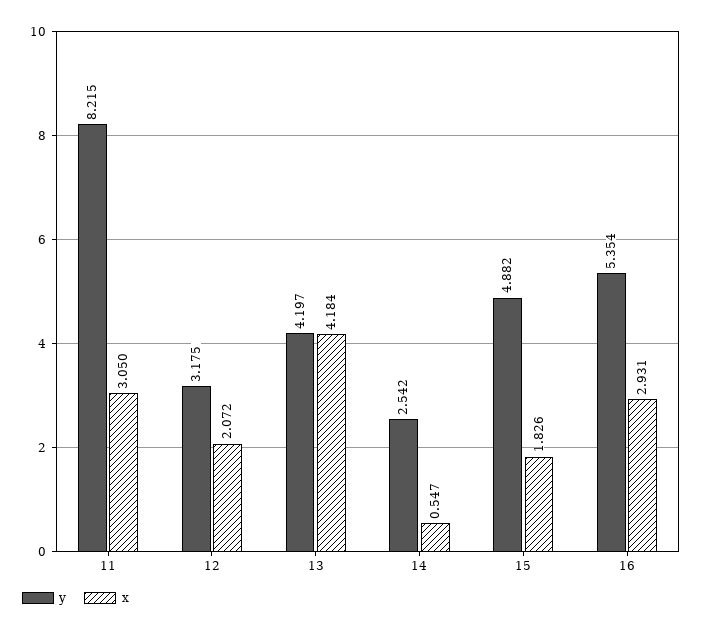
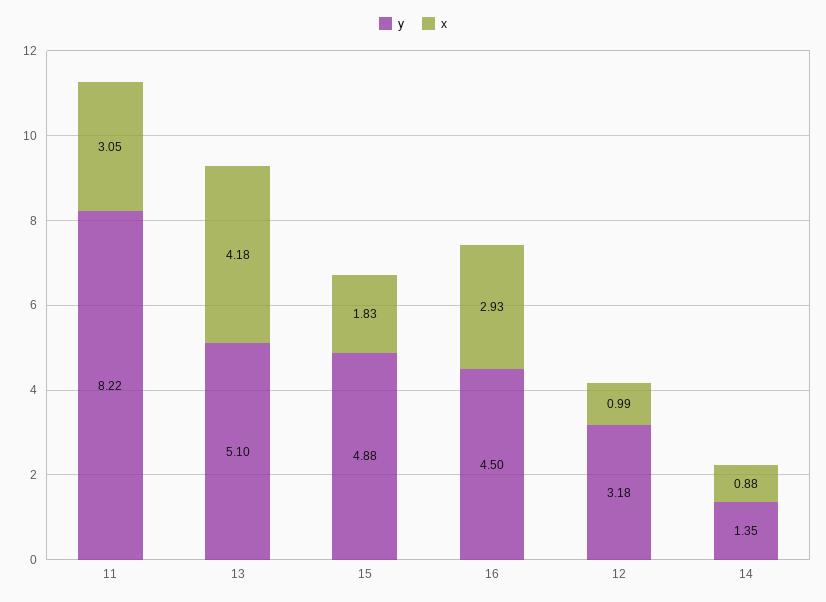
x, 12: 2.072 -> 0.99
y, 13: 4.197 -> 5.1
y, 14: 2.542 -> 1.35
x, 14: 0.547 -> 0.88
y, 16: 5.354 -> 4.5

